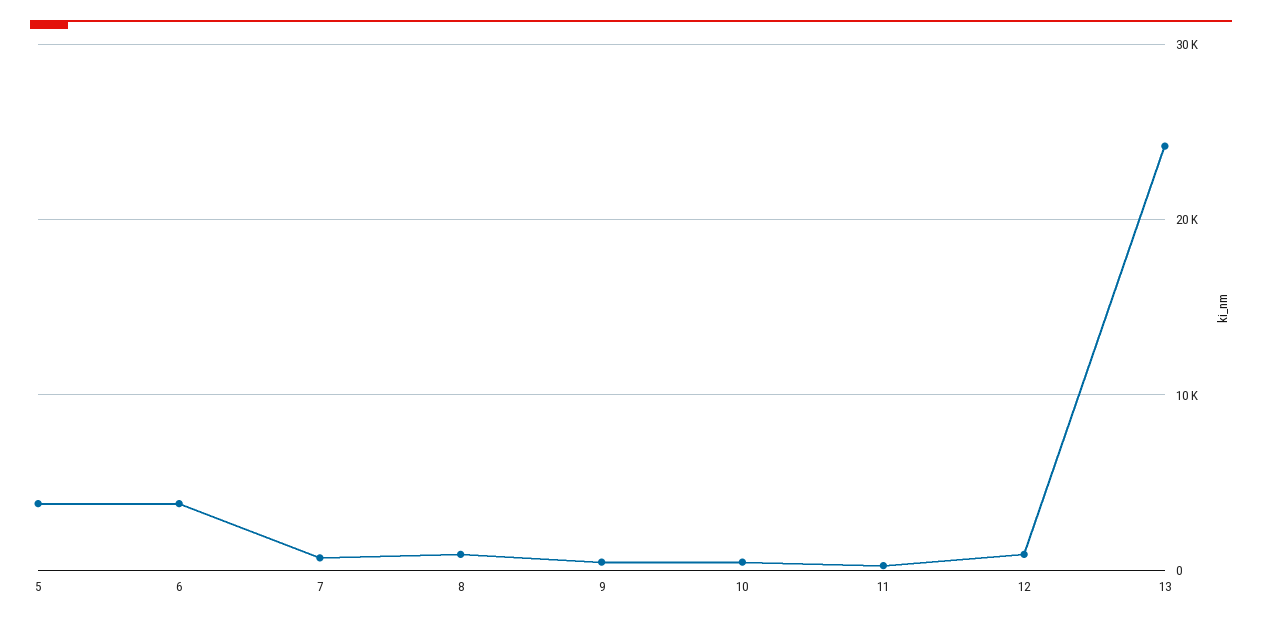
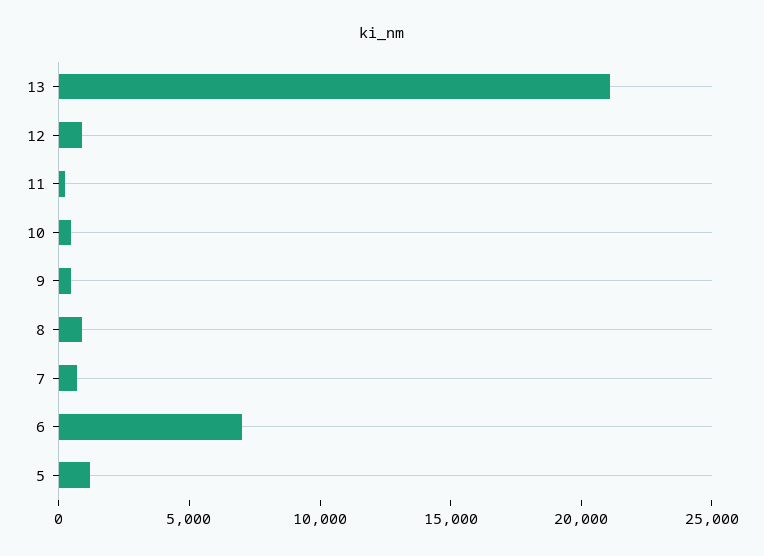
5: 4000 -> 1000
6: 4000 -> 7000
13: 24000 -> 21000

